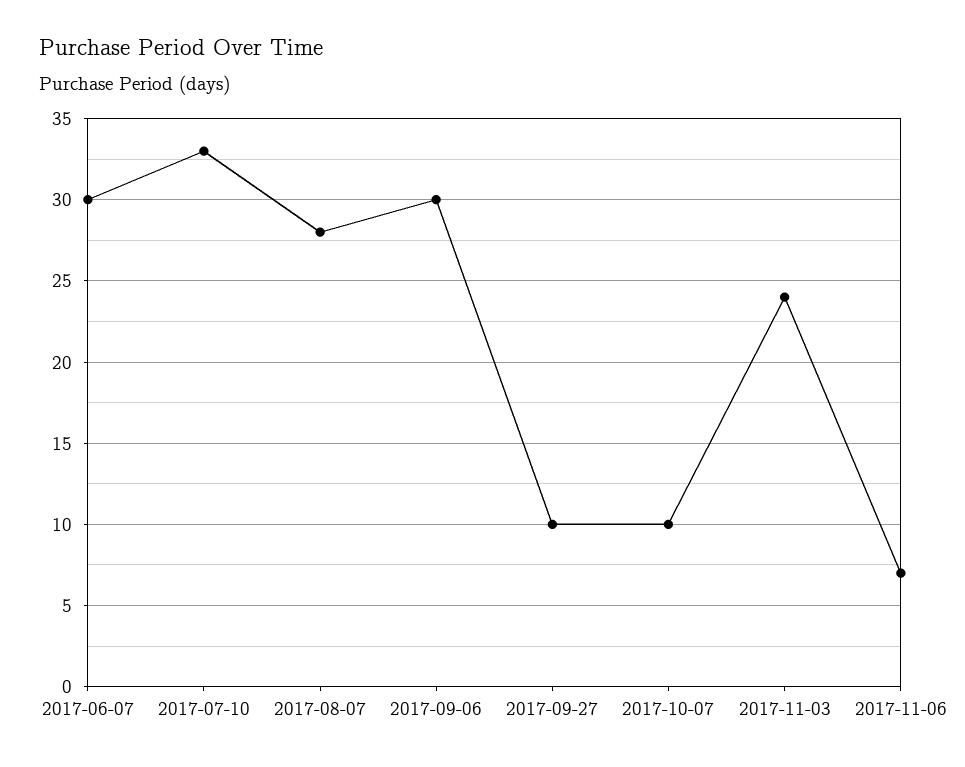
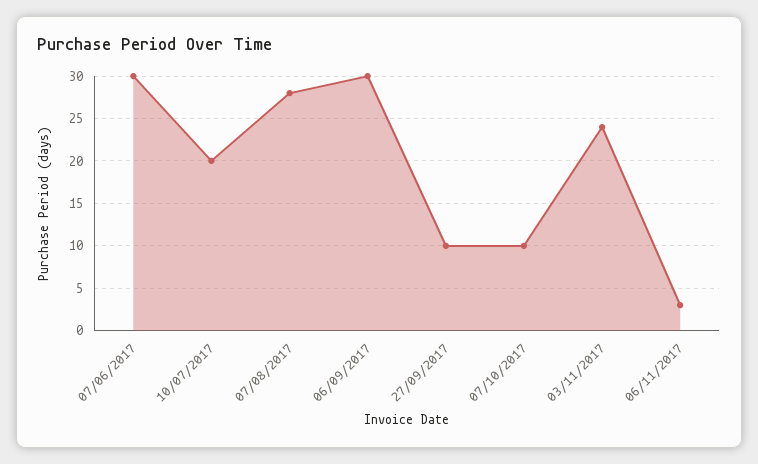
2017-07-10: 33 -> 20
2017-11-06: 7 -> 3

